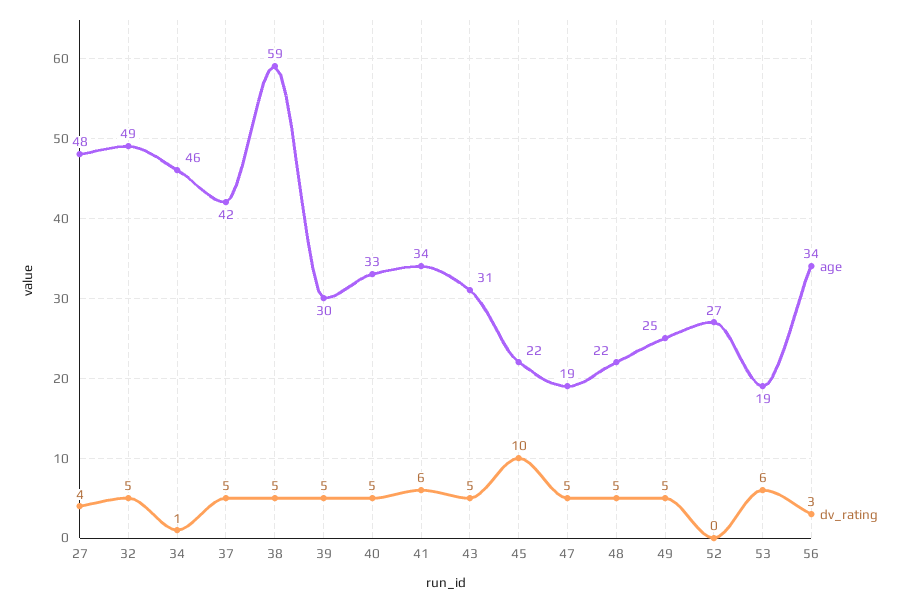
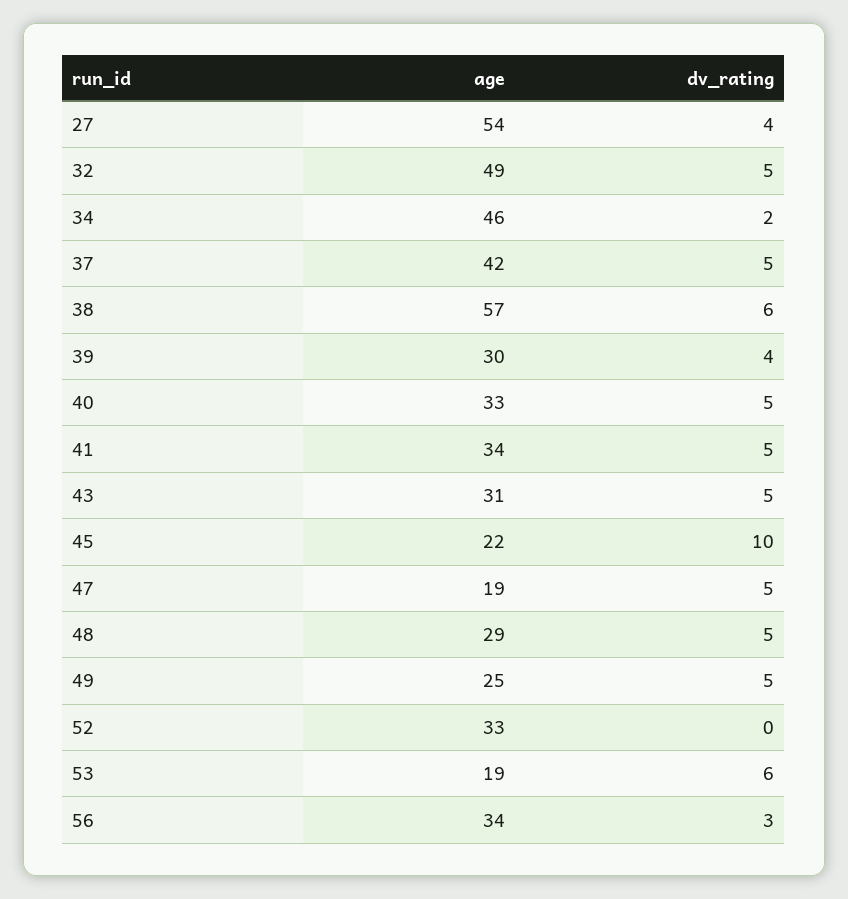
age, 27: 48 -> 54
dv_rating, 34: 1 -> 2
age, 38: 59 -> 57
dv_rating, 38: 5 -> 6
dv_rating, 39: 5 -> 4
dv_rating, 41: 6 -> 5
age, 48: 22 -> 29
age, 52: 27 -> 33

